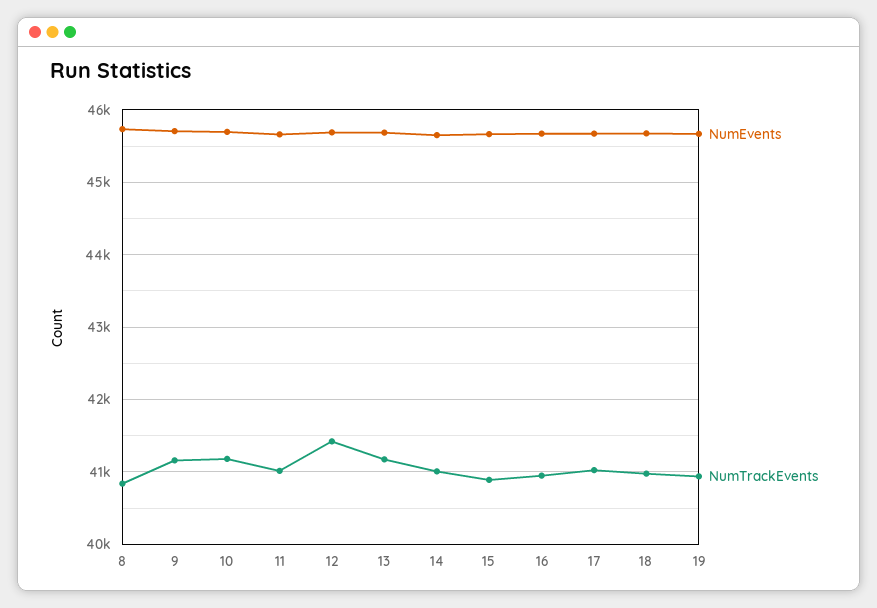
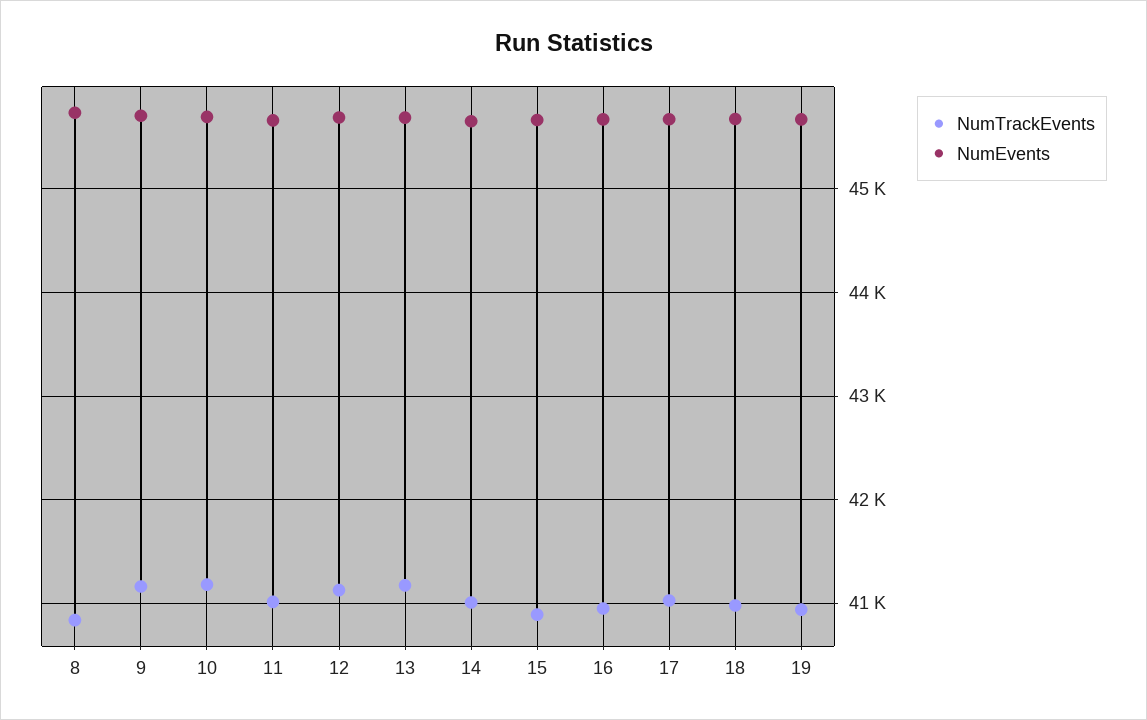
NumTrackEvents, 12: 41400 -> 41100

